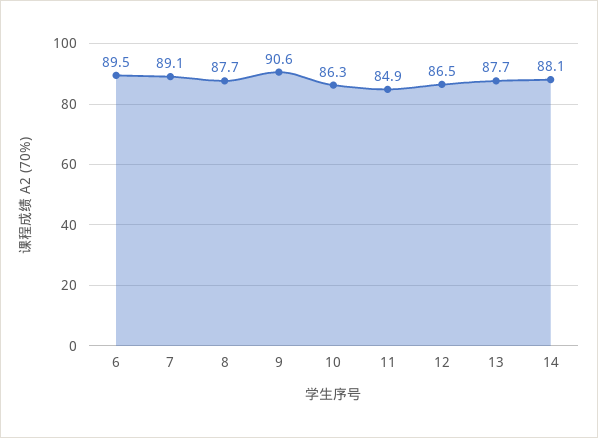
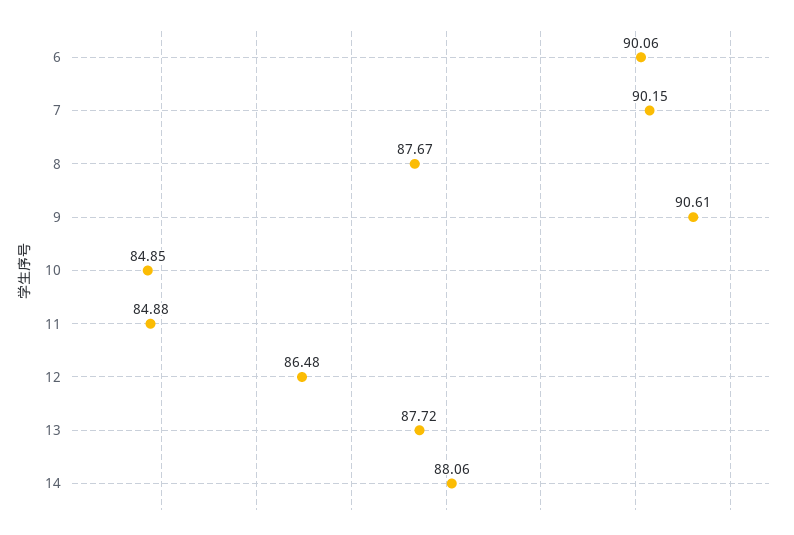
6: 89.5 -> 90.06
7: 89.1 -> 90.15
10: 86.3 -> 84.85

